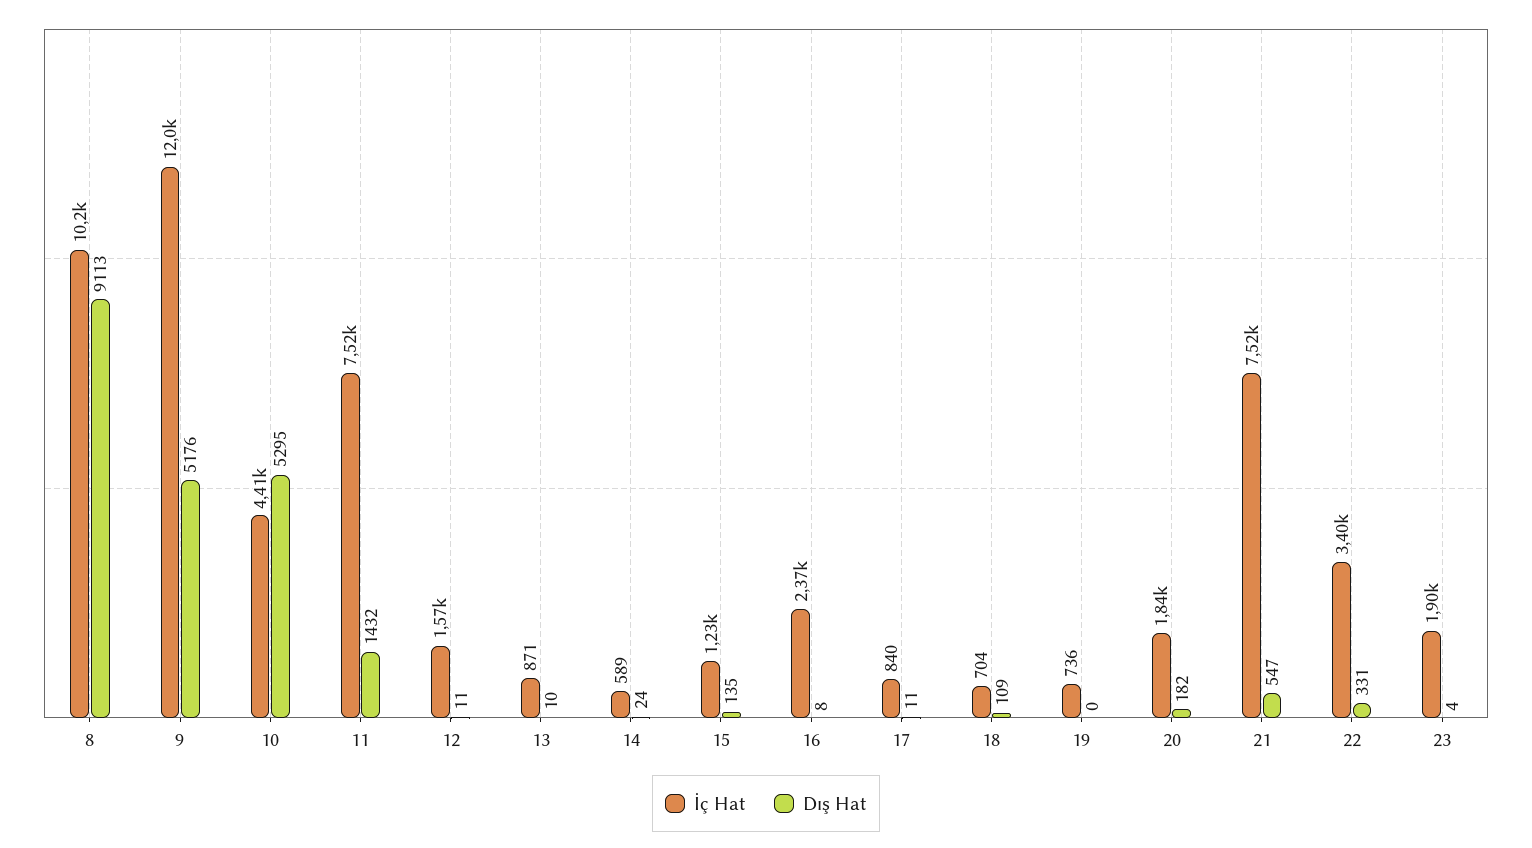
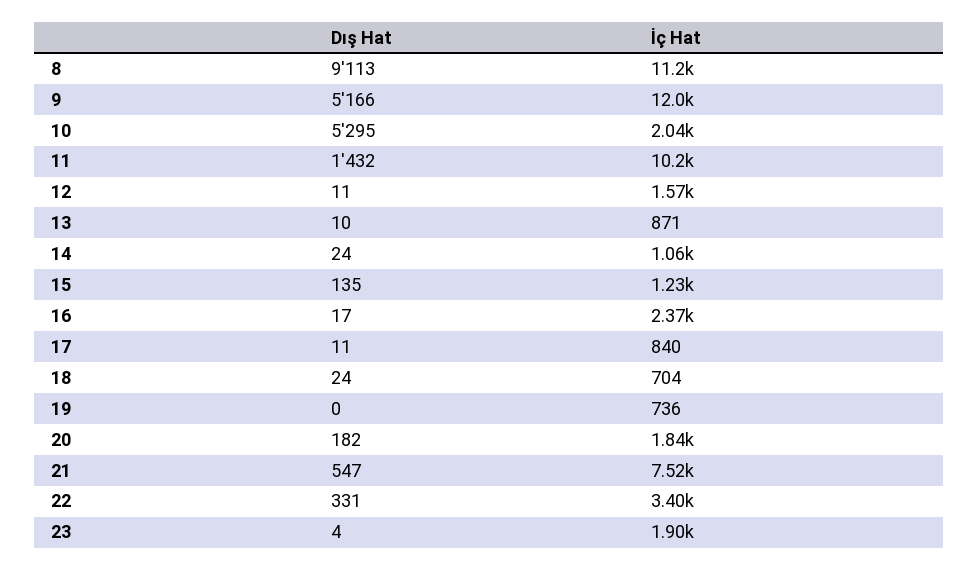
İç Hat, 8: 10200 -> 11200
Dış Hat, 9: 5176 -> 5166
İç Hat, 10: 4410 -> 2040
İç Hat, 11: 7520 -> 10200
İç Hat, 14: 589 -> 1060
Dış Hat, 16: 8 -> 17
Dış Hat, 18: 109 -> 24

